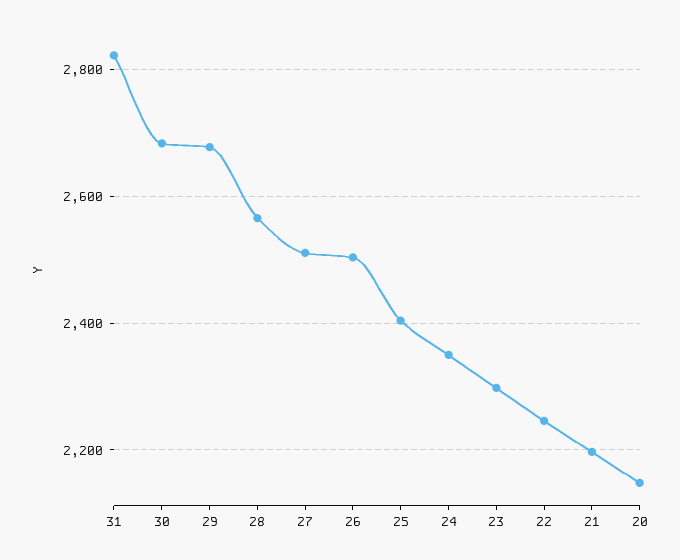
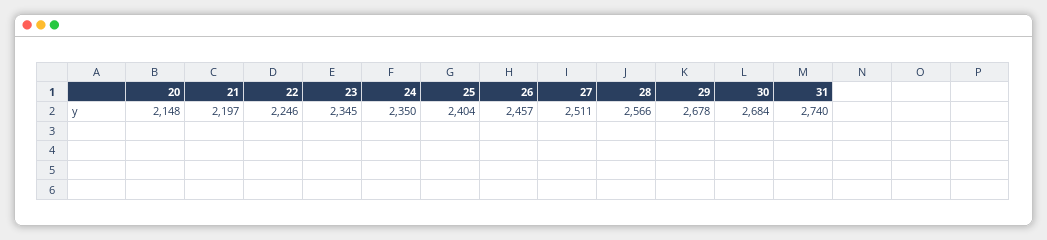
31: 2820 -> 2740
26: 2500 -> 2457
23: 2300 -> 2345

